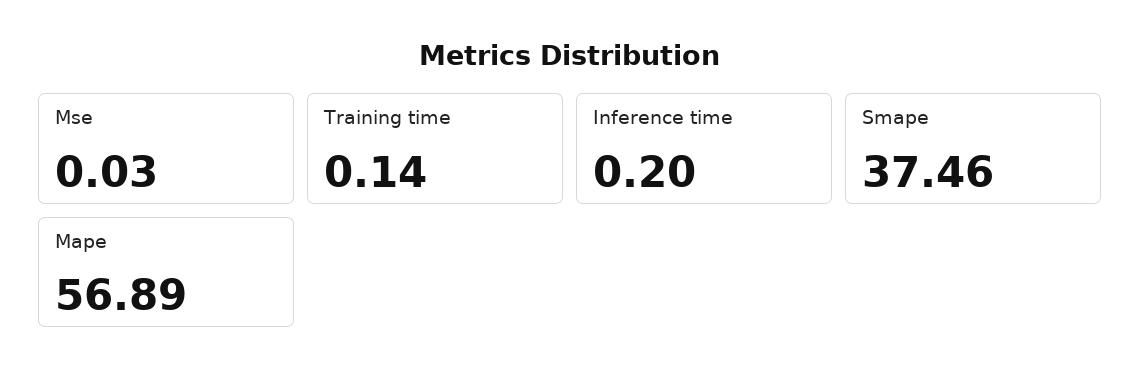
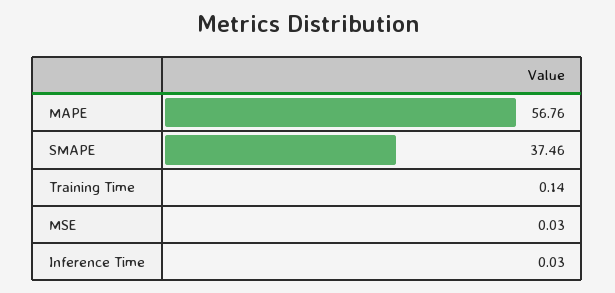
Inference time: 0.2 -> 0.03
Mape: 56.89 -> 56.76

